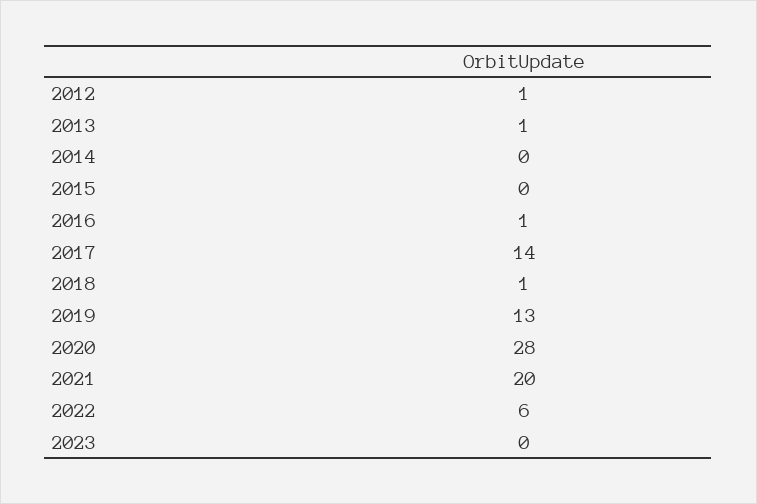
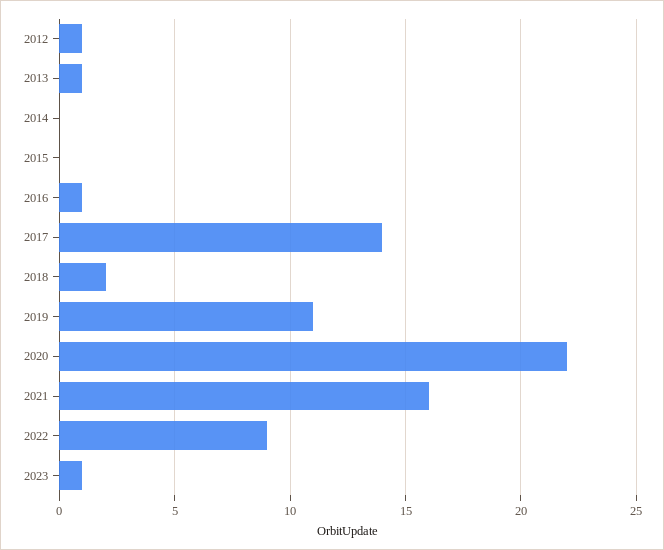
2018: 1 -> 2
2019: 13 -> 11
2020: 28 -> 22
2021: 20 -> 16
2022: 6 -> 9
2023: 0 -> 1

